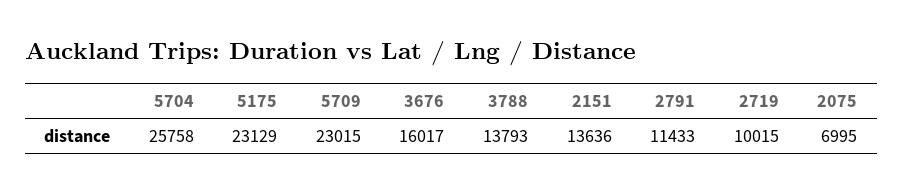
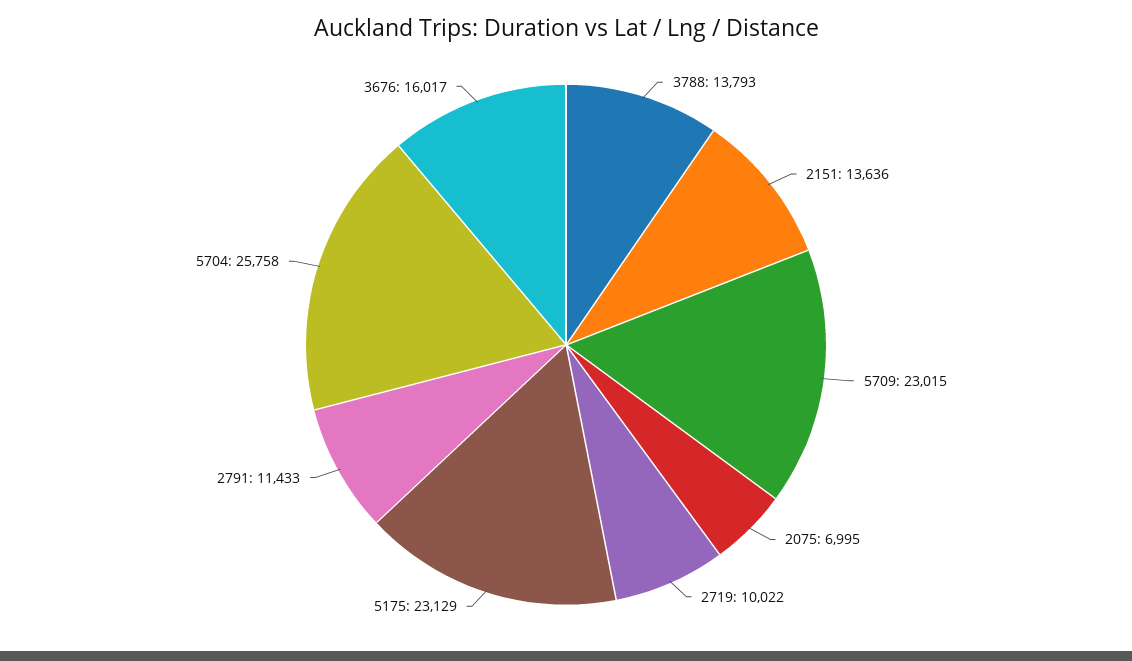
2719: 10015 -> 10022

